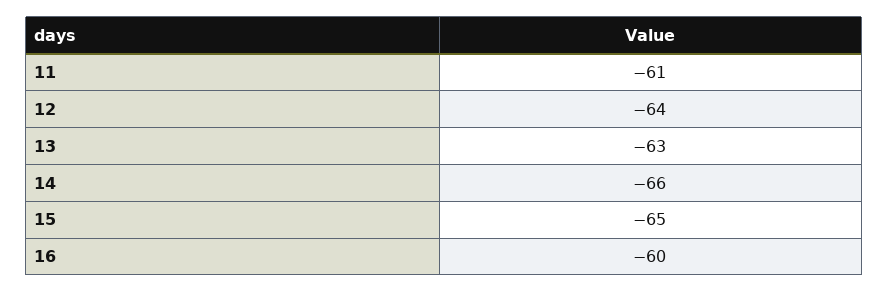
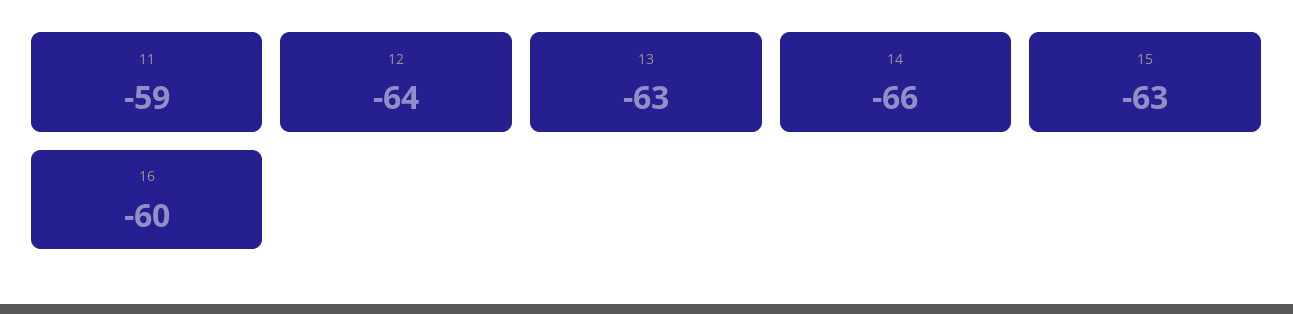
11: -61 -> -59
15: -65 -> -63

